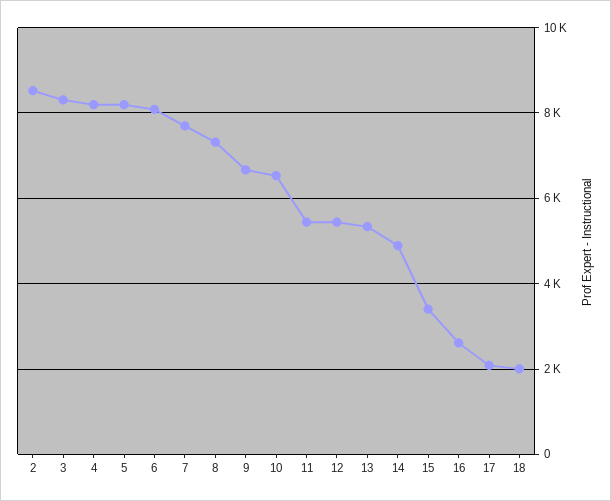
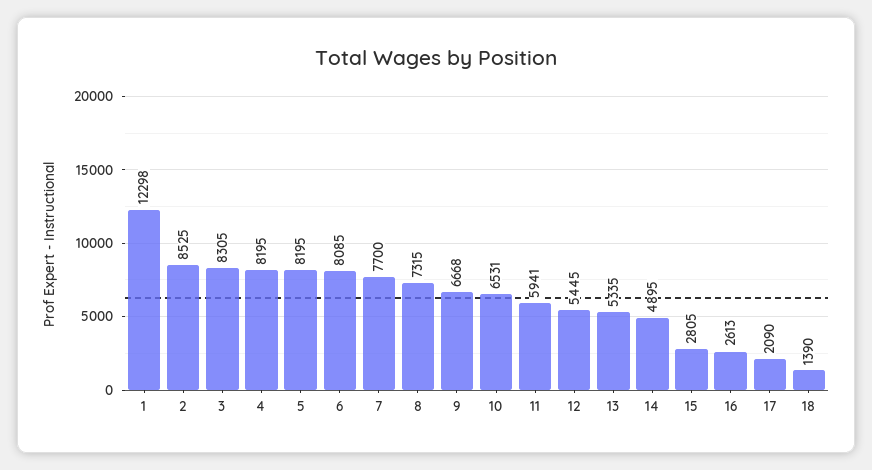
11: 5400 -> 5941
15: 3400 -> 2805
18: 2000 -> 1390
1: none -> 12298

